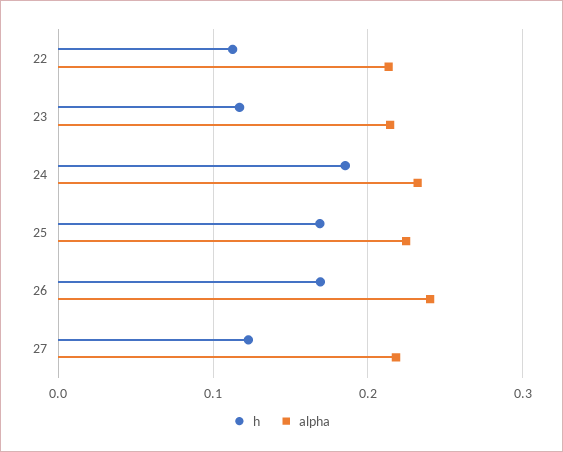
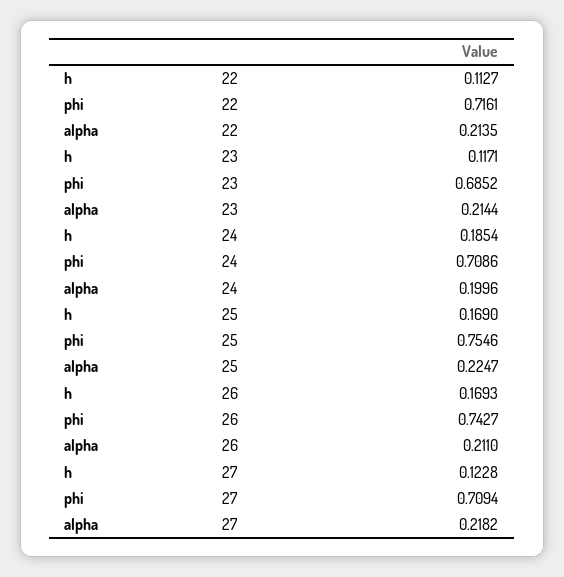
alpha, 24: 0.23 -> 0.1996
alpha, 26: 0.24 -> 0.211
phi, 22: none -> 0.7161
phi, 23: none -> 0.6852
phi, 24: none -> 0.7086
phi, 25: none -> 0.7546
phi, 26: none -> 0.7427
phi, 27: none -> 0.7094

